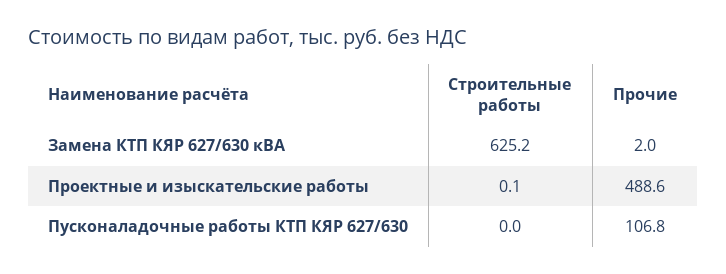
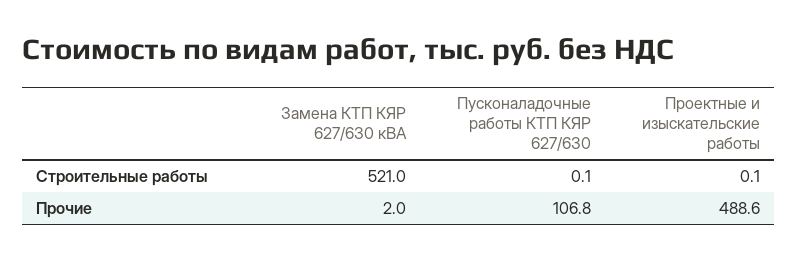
Строительные работы, Замена КТП КЯР 627/630 кВА: 625.2 -> 521
Строительные работы, Пусконаладочные работы КТП КЯР 627/630: 0 -> 0.1

